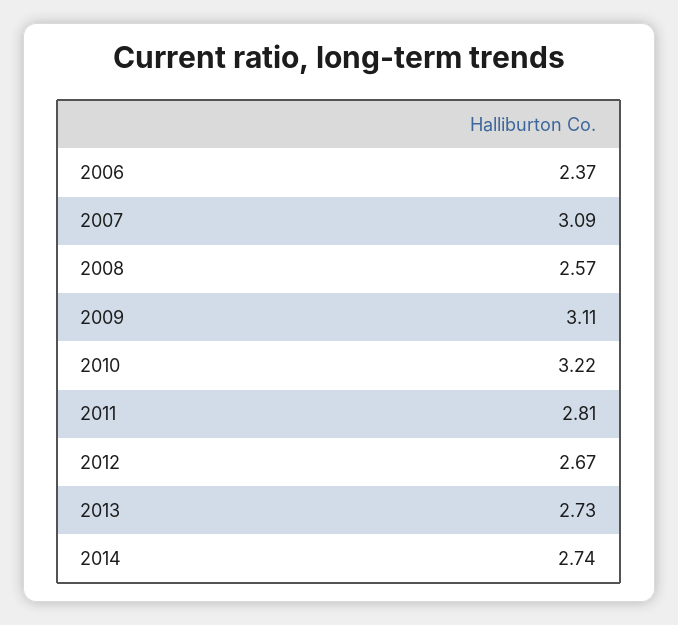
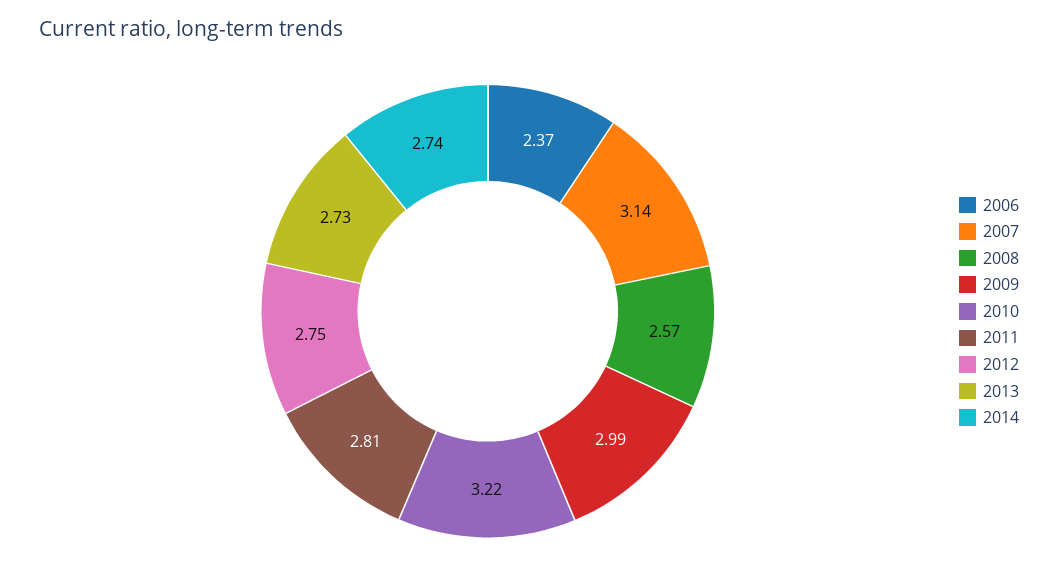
2007: 3.09 -> 3.14
2009: 3.11 -> 2.99
2012: 2.67 -> 2.75

